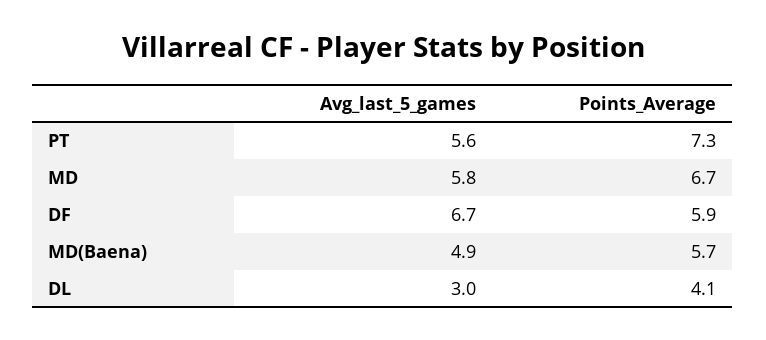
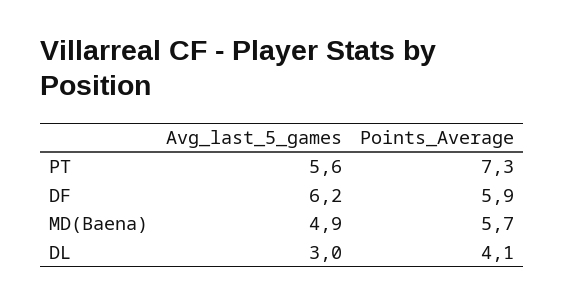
Avg_last_5_games, MD: 5.8 -> none
Points_Average, MD: 6.7 -> none
Avg_last_5_games, DF: 6.7 -> 6.2

